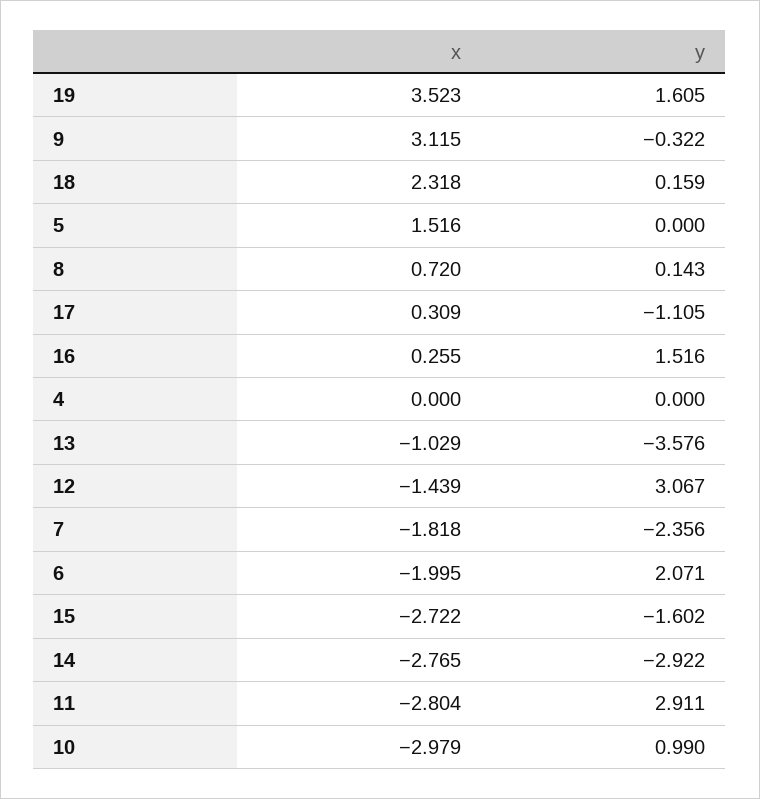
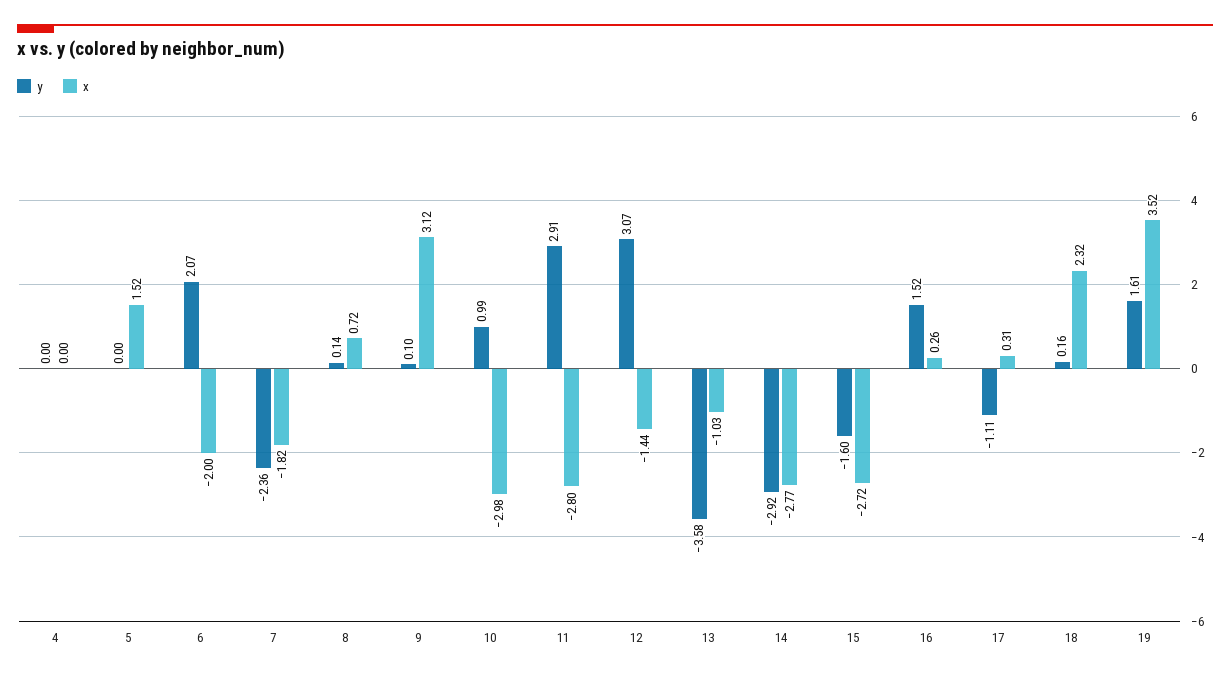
y, 9: -0.322 -> 0.1

